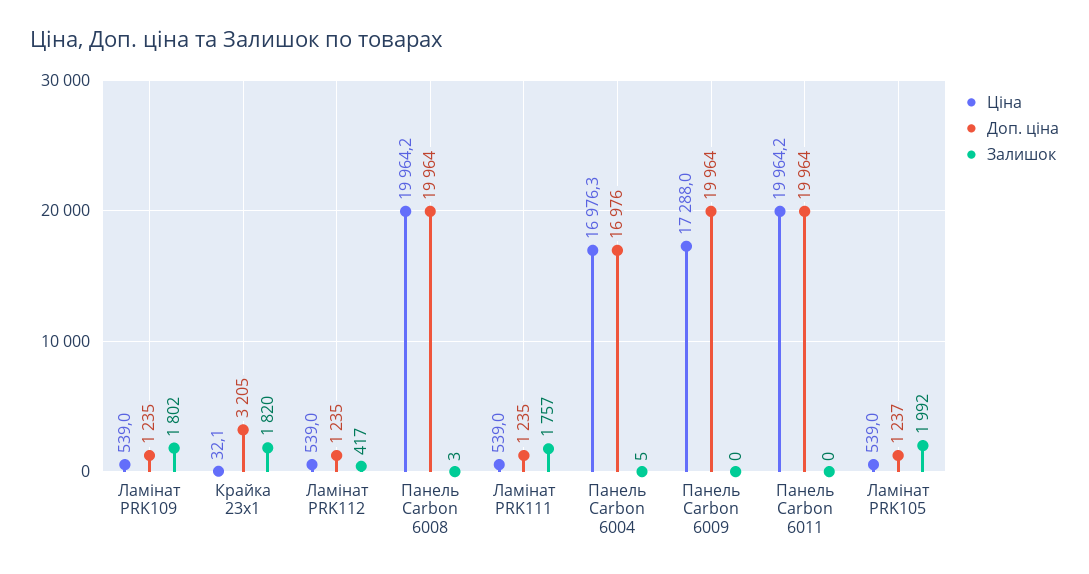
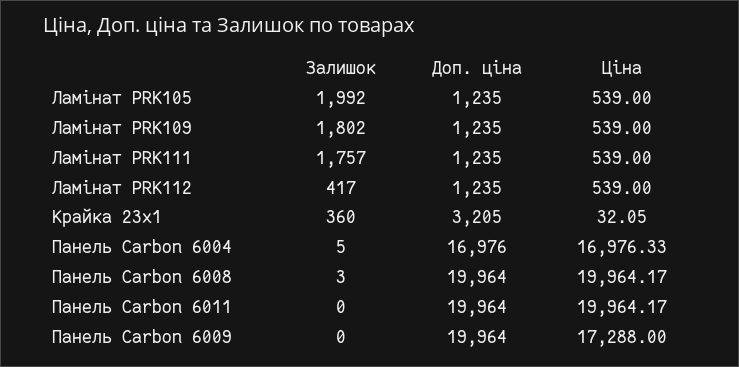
Залишок, Крайка 23x1: 1820 -> 360
Доп. ціна, Ламінат PRK105: 1237 -> 1235

